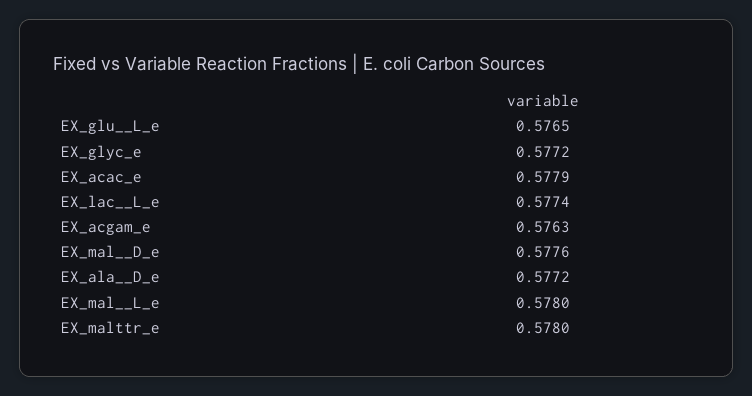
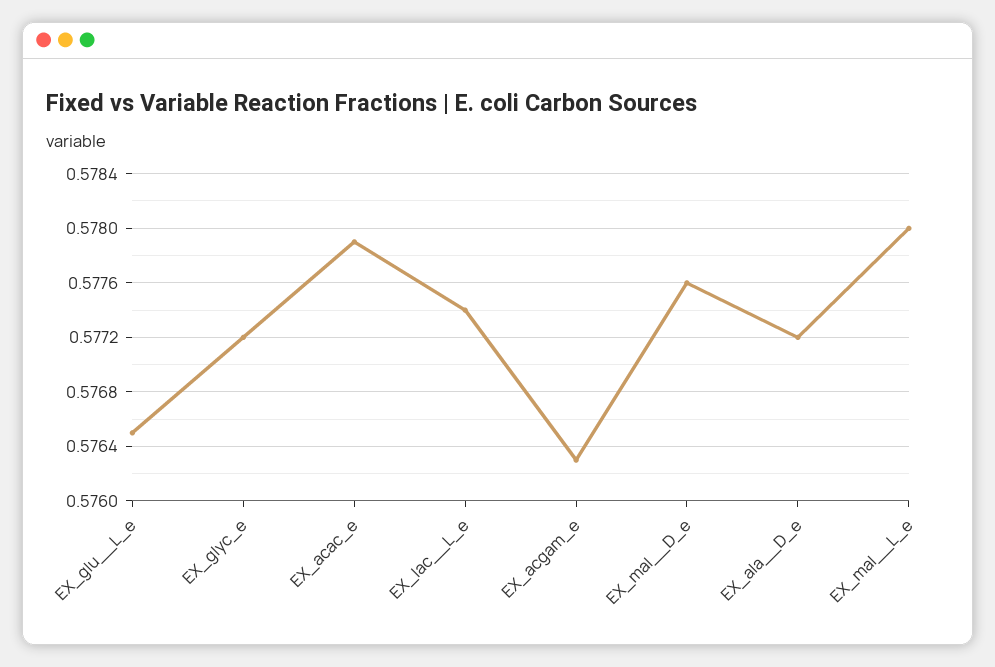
EX_malttr_e: 0.578 -> none

